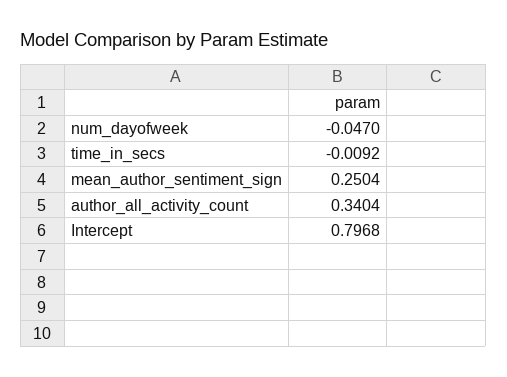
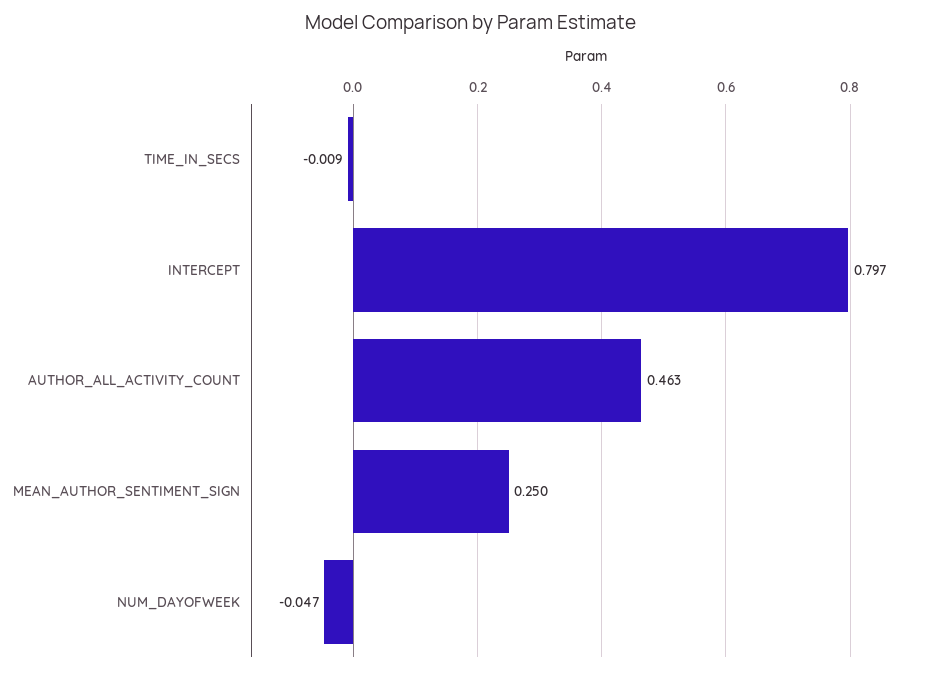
author_all_activity_count: 0.3404 -> 0.463

